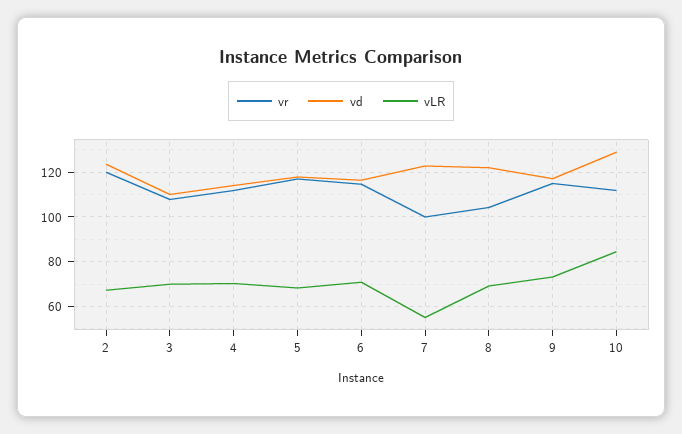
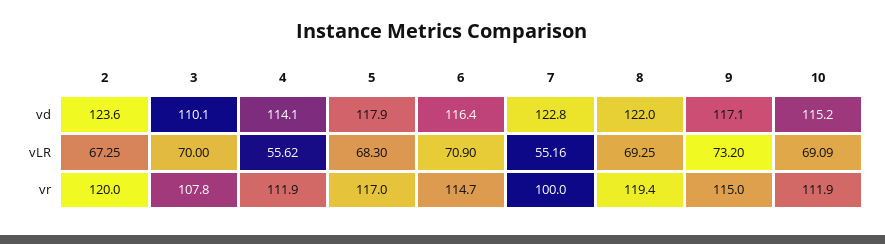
vLR, 4: 70 -> 55.62
vr, 8: 105 -> 119.4
vd, 10: 130 -> 115.2
vLR, 10: 85 -> 69.09

